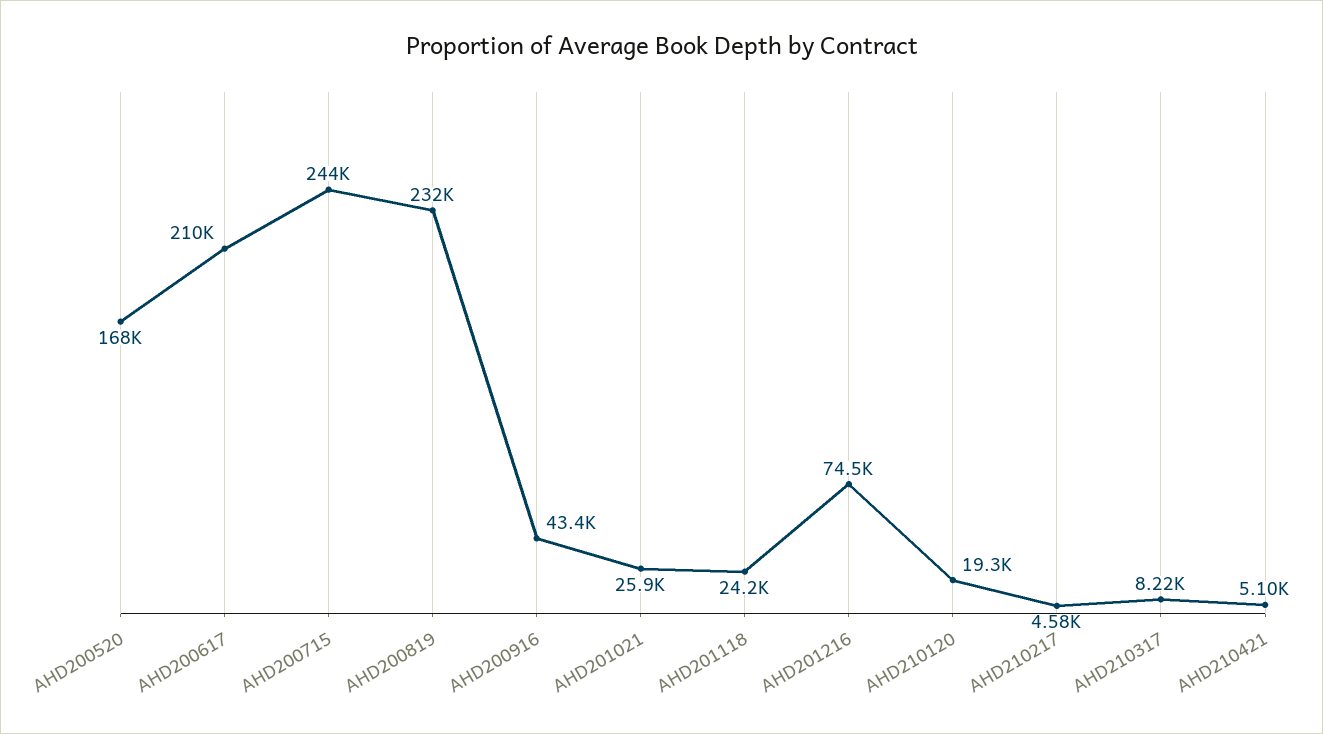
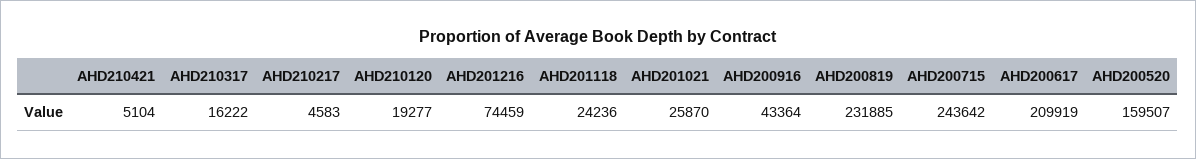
AHD200520: 168000 -> 159507
AHD210317: 8220 -> 16222

